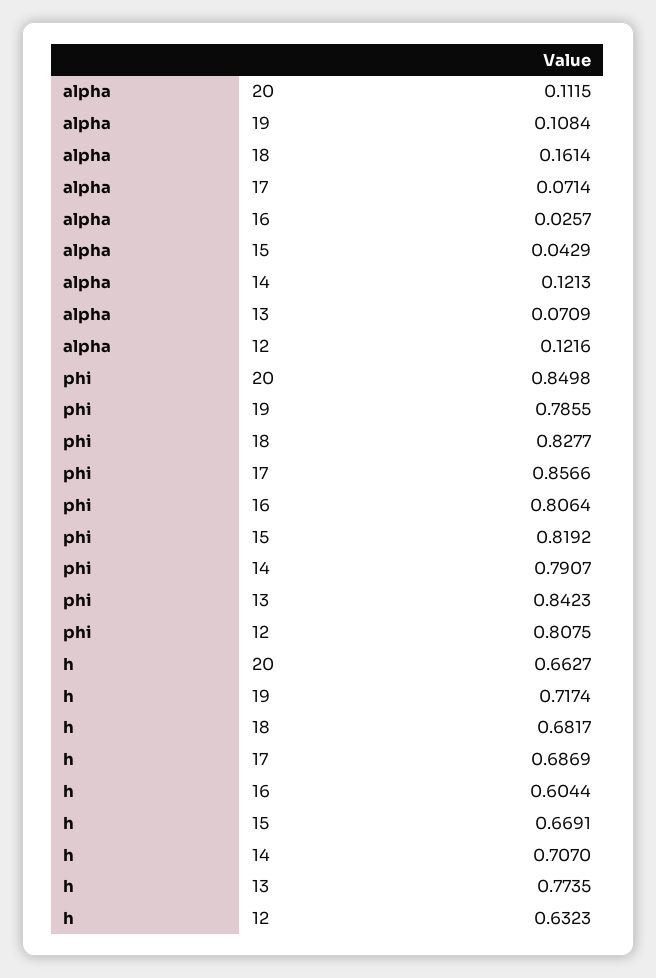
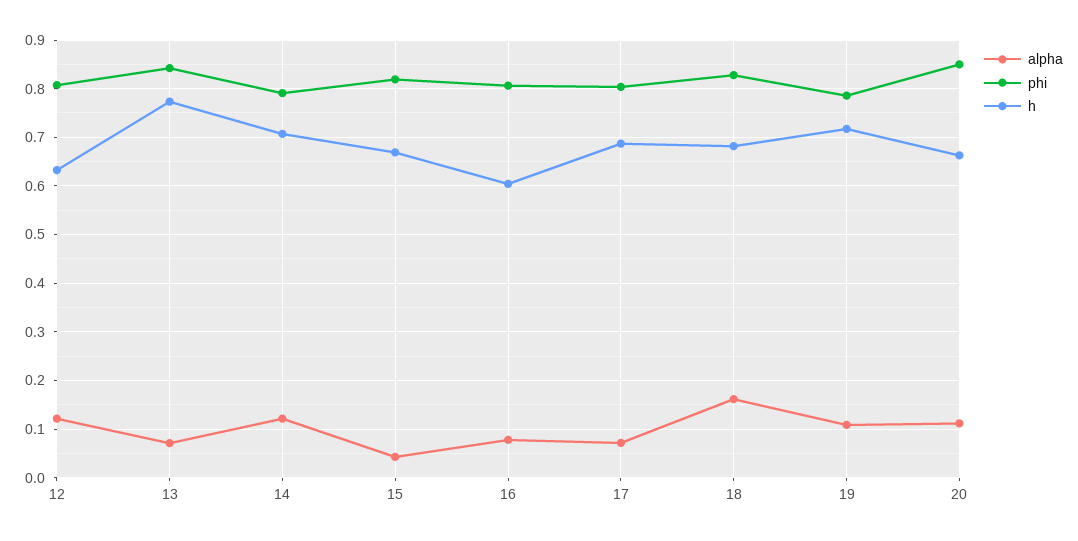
alpha, 16: 0.0257 -> 0.08
phi, 17: 0.8566 -> 0.8

